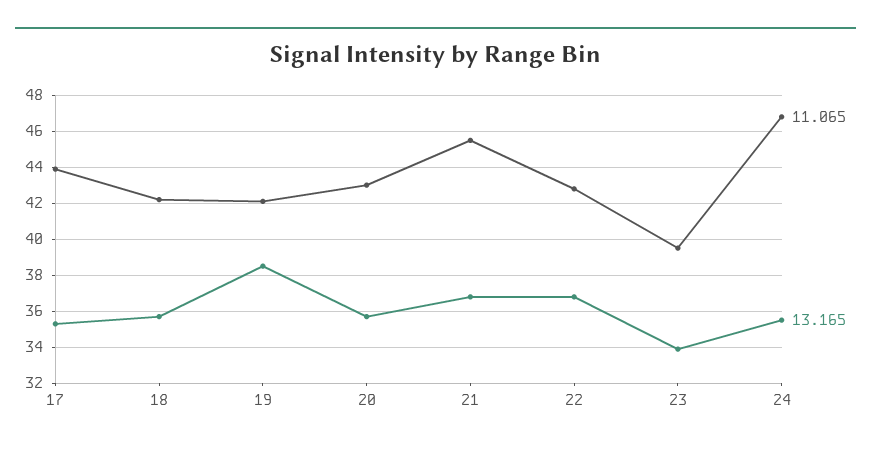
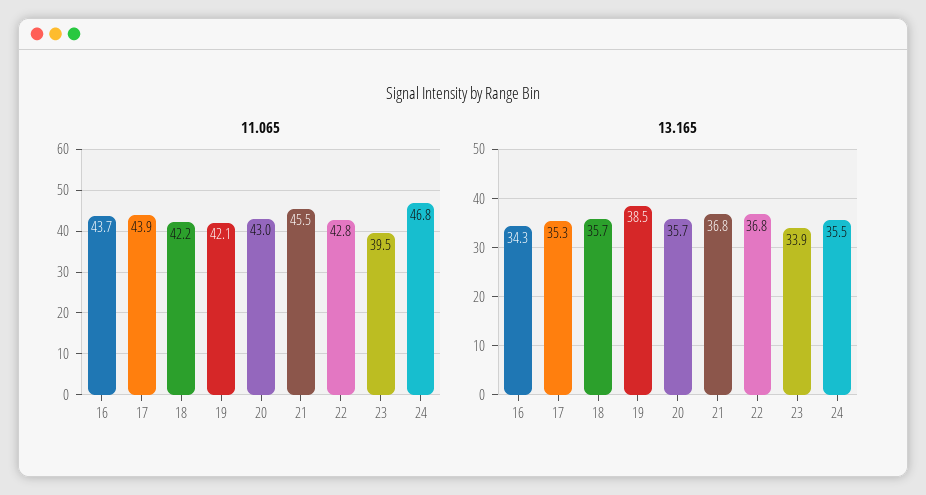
11.065, 16: none -> 43.7
13.165, 16: none -> 34.3

